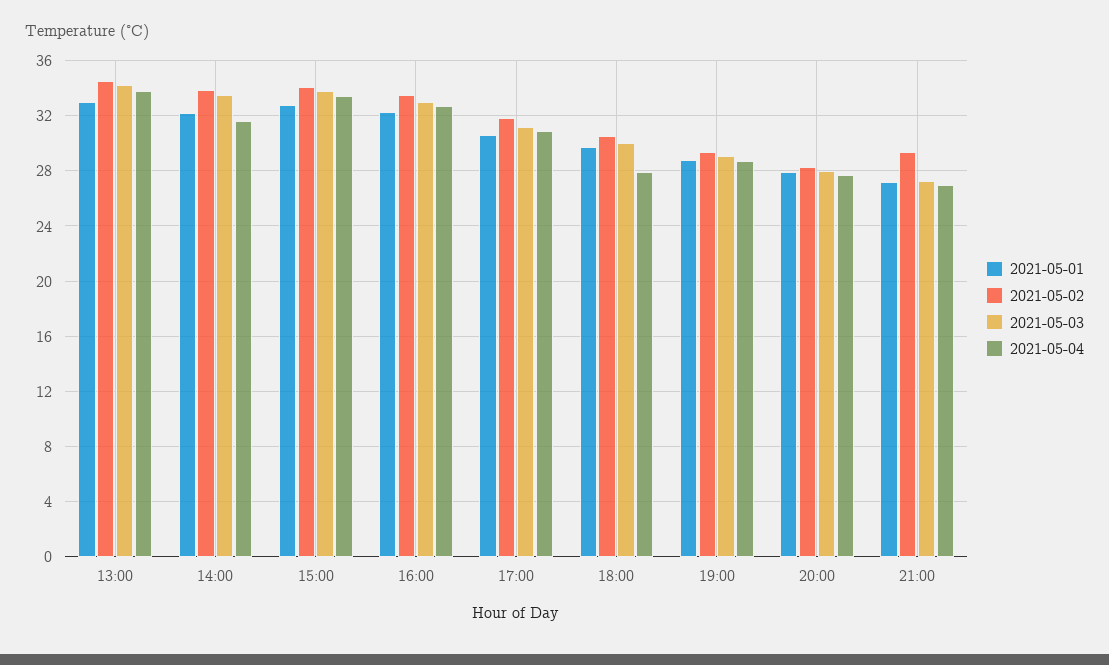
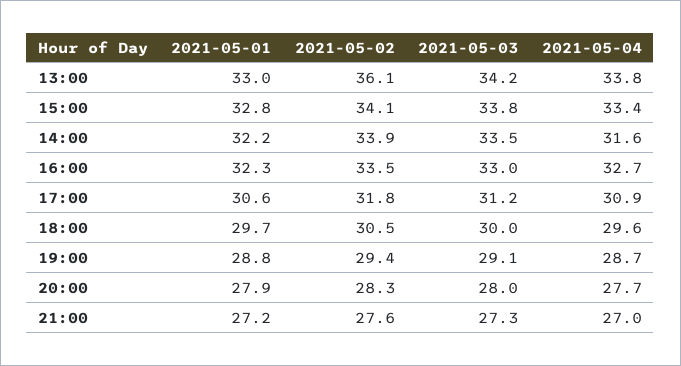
2021-05-02, 13:00: 34.5 -> 36.1
2021-05-04, 18:00: 28 -> 29.6
2021-05-02, 21:00: 29.5 -> 27.6

